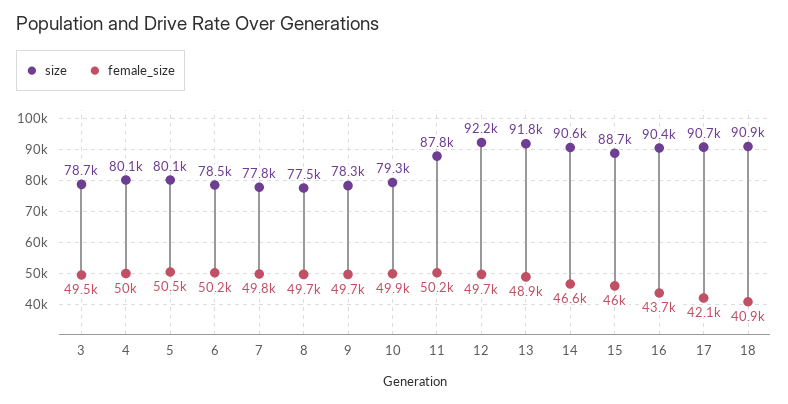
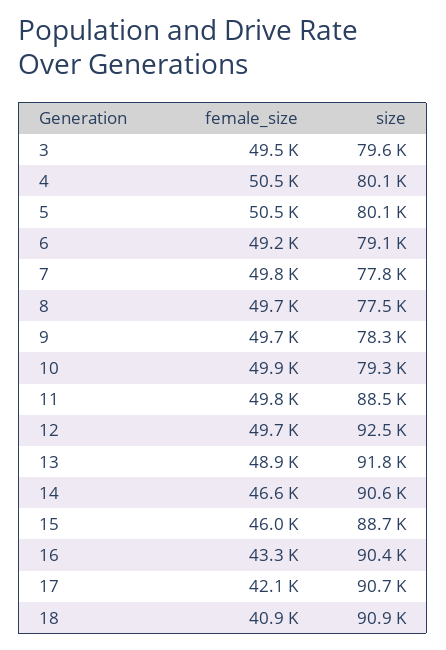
size, 3: 78700 -> 79600
female_size, 4: 50000 -> 50500
size, 6: 78500 -> 79100
female_size, 6: 50200 -> 49200
size, 11: 87800 -> 88500
female_size, 11: 50200 -> 49800
size, 12: 92200 -> 92500
female_size, 16: 43700 -> 43300

